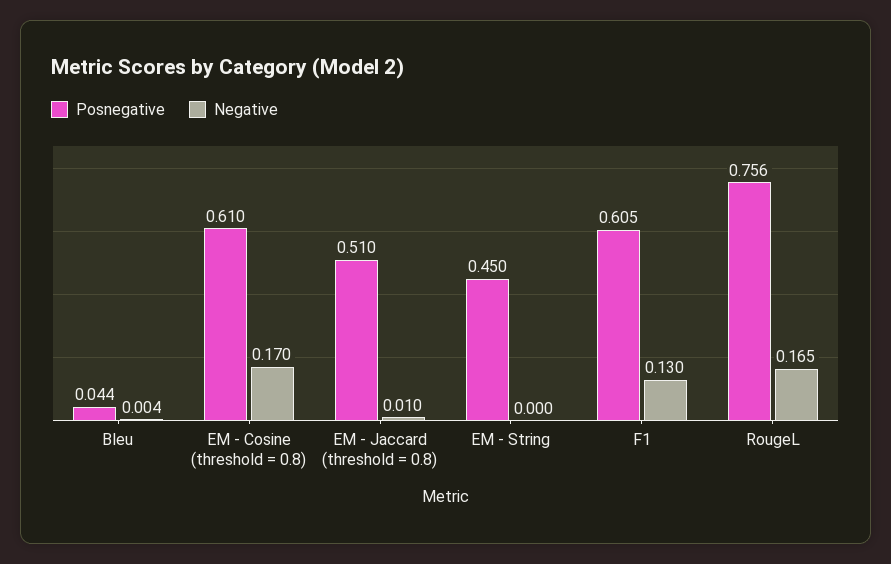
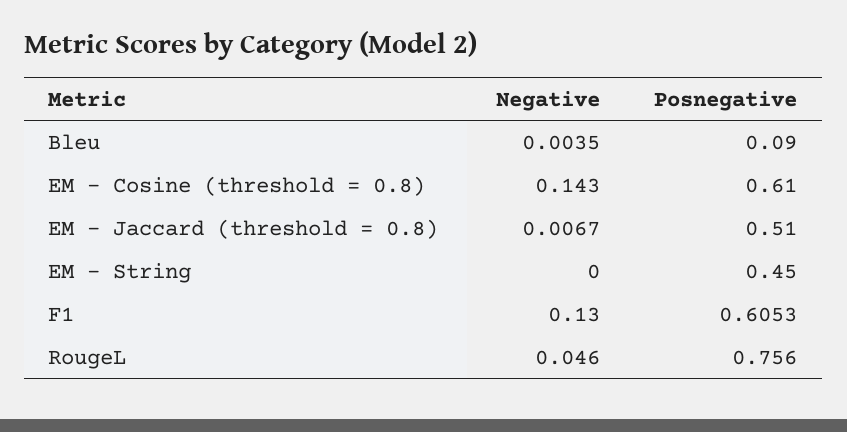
Posnegative, Bleu: 0.044 -> 0.09
Negative, EM - Cosine (threshold = 0.8): 0.17 -> 0.143
Negative, EM - Jaccard (threshold = 0.8): 0.01 -> 0.0067
Negative, RougeL: 0.165 -> 0.046

